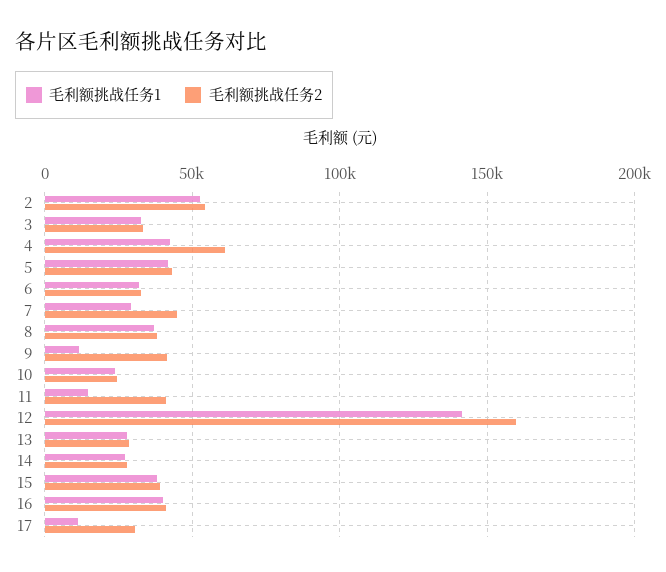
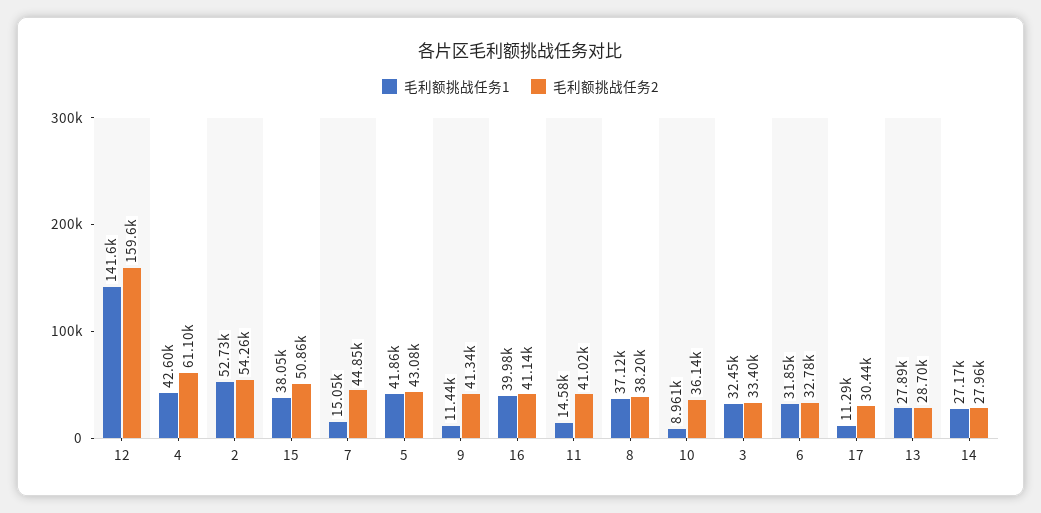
毛利额挑战任务1, 7: 30000 -> 15050
毛利额挑战任务1, 10: 25000 -> 8961
毛利额挑战任务2, 10: 25000 -> 36140
毛利额挑战任务2, 15: 40000 -> 50860

